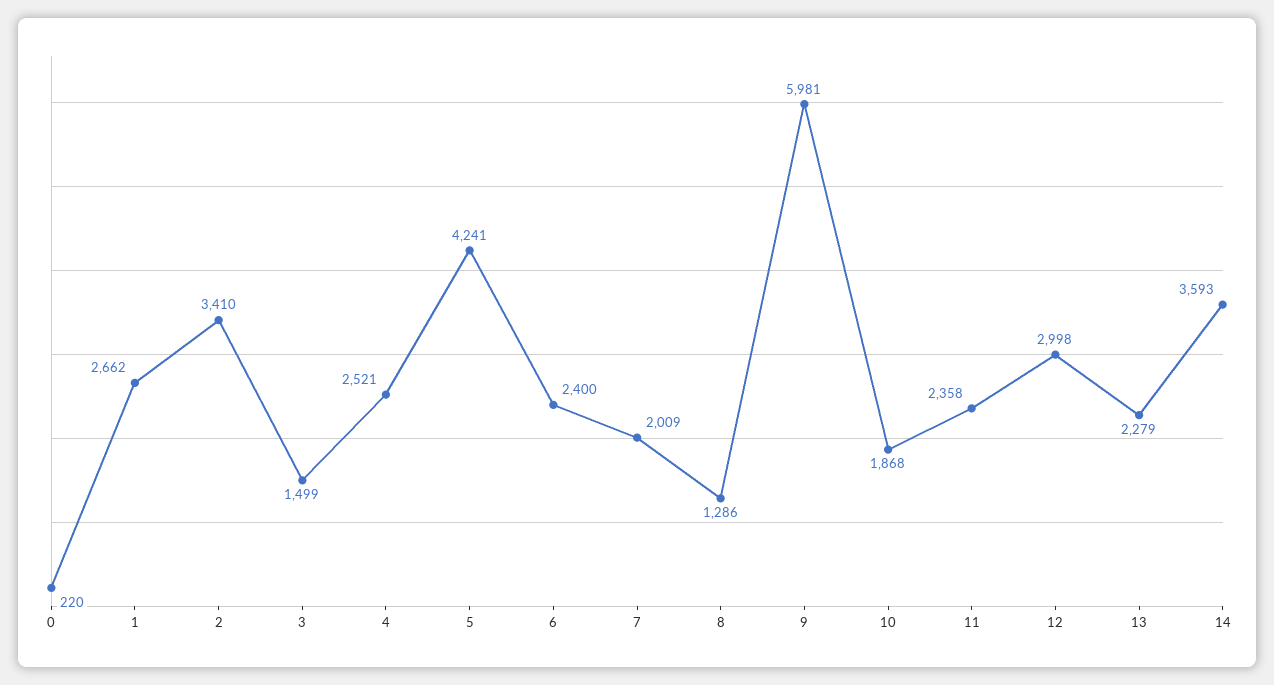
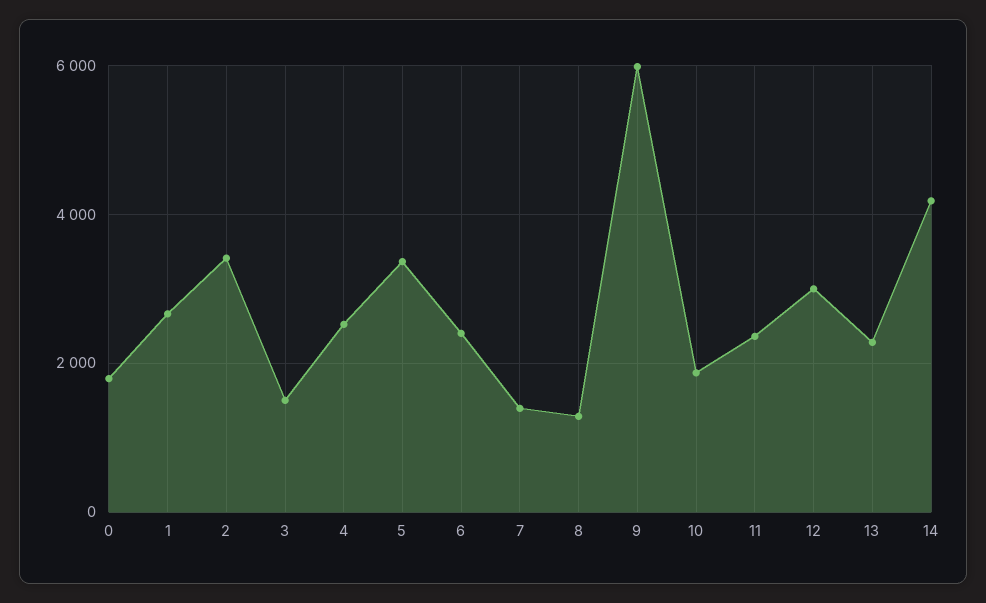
0: 220 -> 1800
5: 4241 -> 3400
7: 2009 -> 1400
14: 3593 -> 4200

